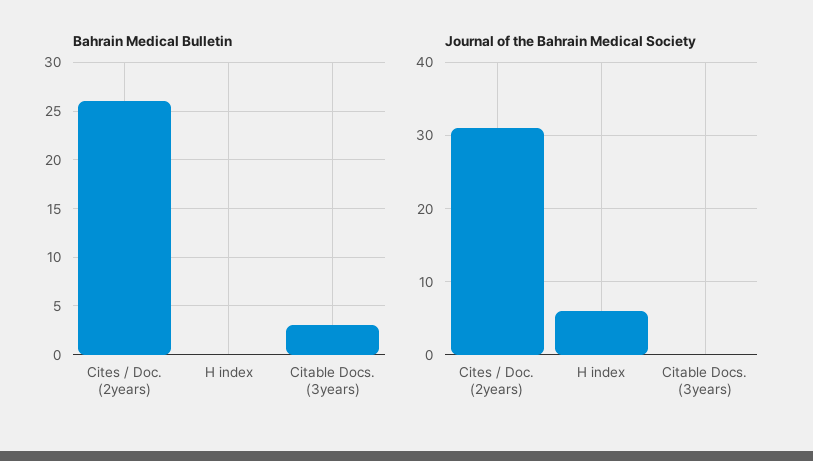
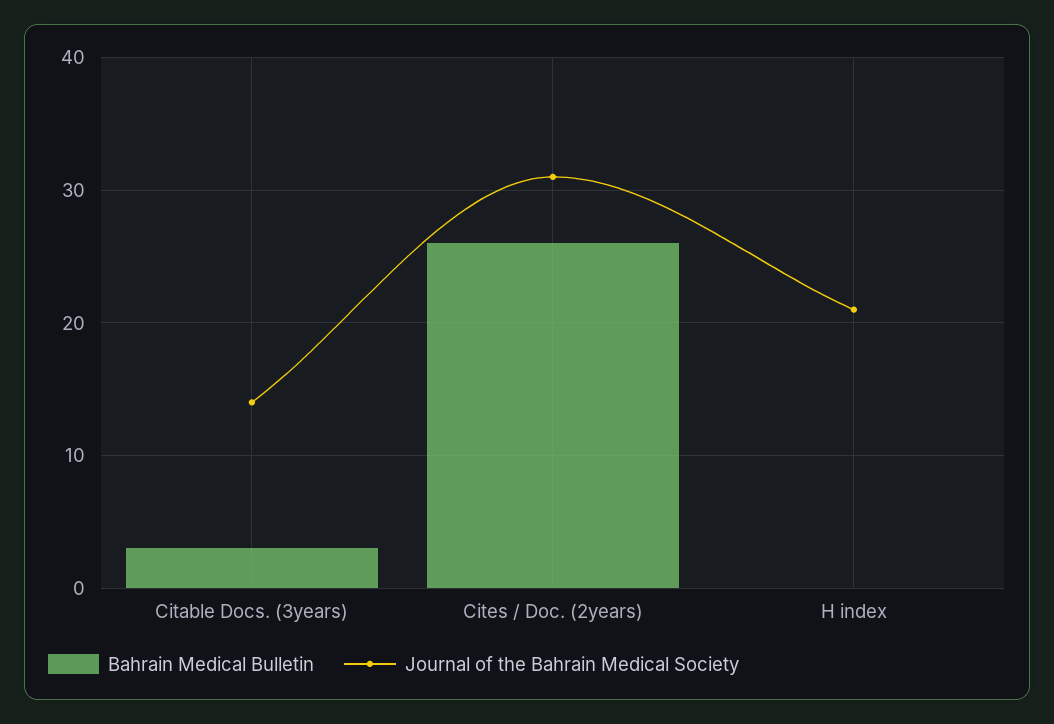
Journal of the Bahrain Medical Society, H index: 6 -> 21
Journal of the Bahrain Medical Society, Citable Docs. (3years): 0 -> 14

